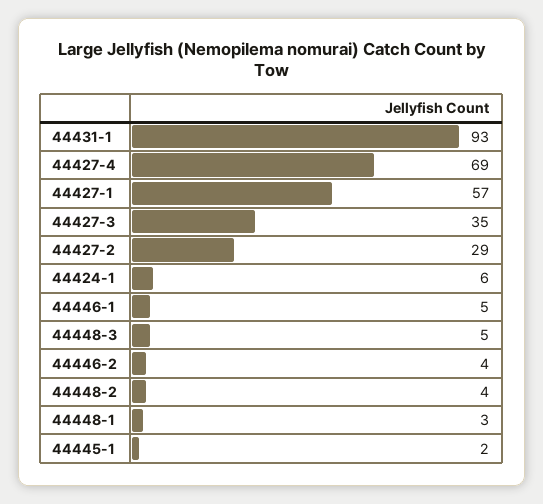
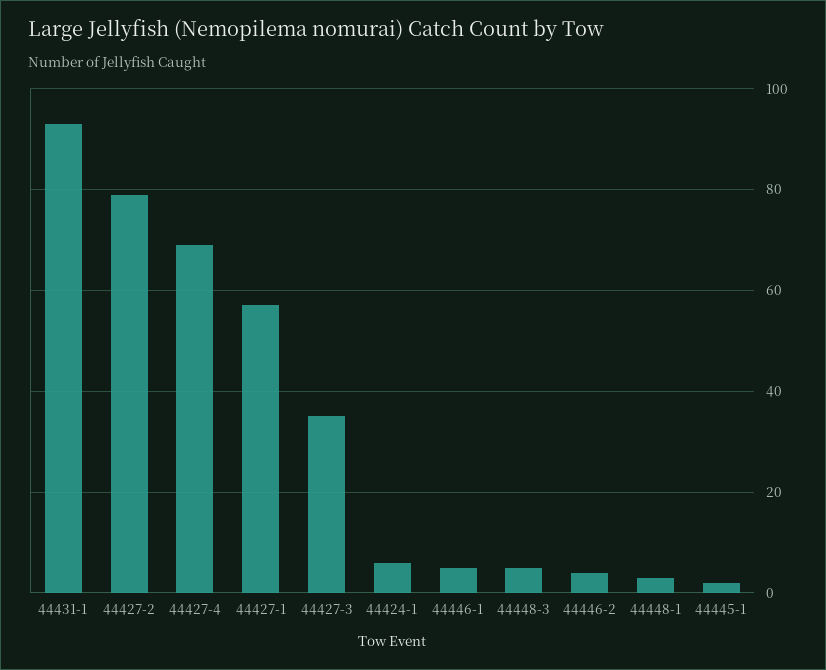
44427-2: 29 -> 80
44448-2: 4 -> none

